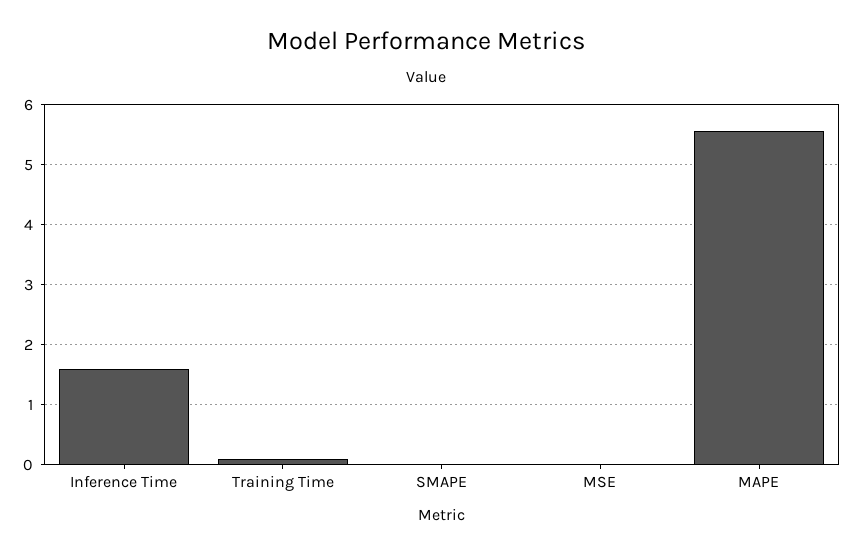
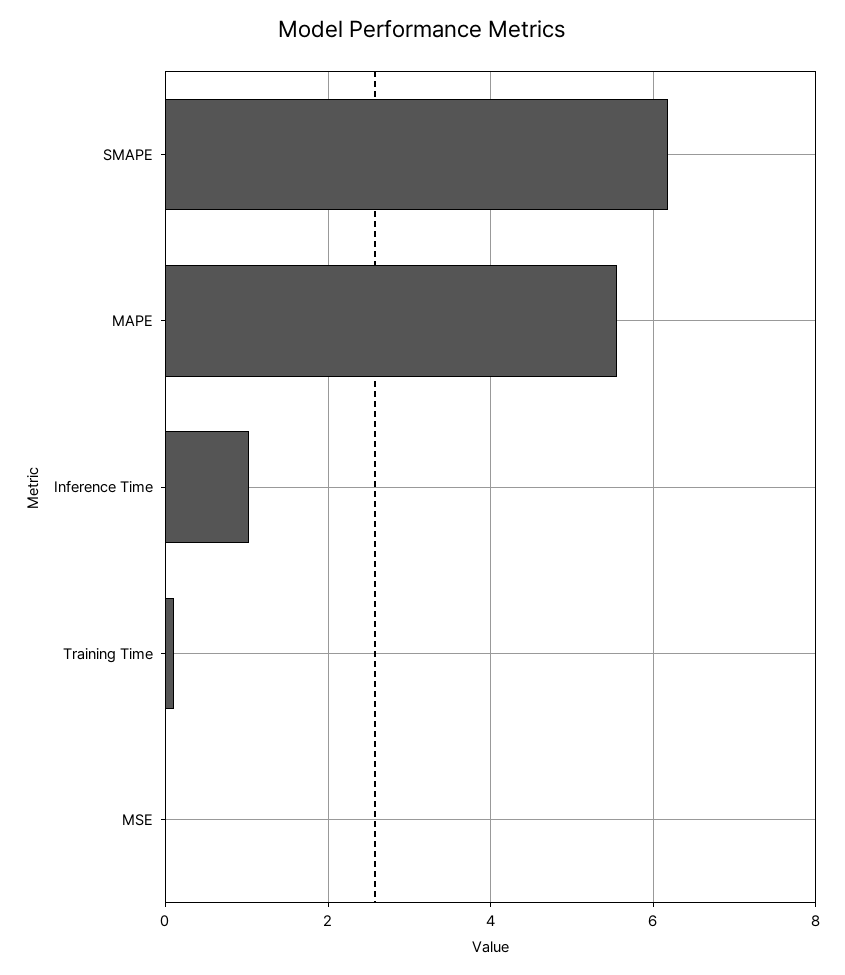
Inference Time: 1.6 -> 1
SMAPE: 0 -> 6.2

